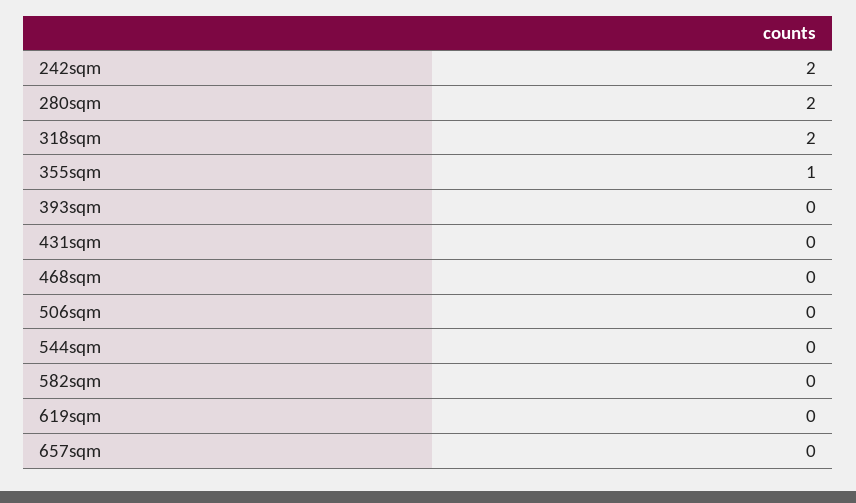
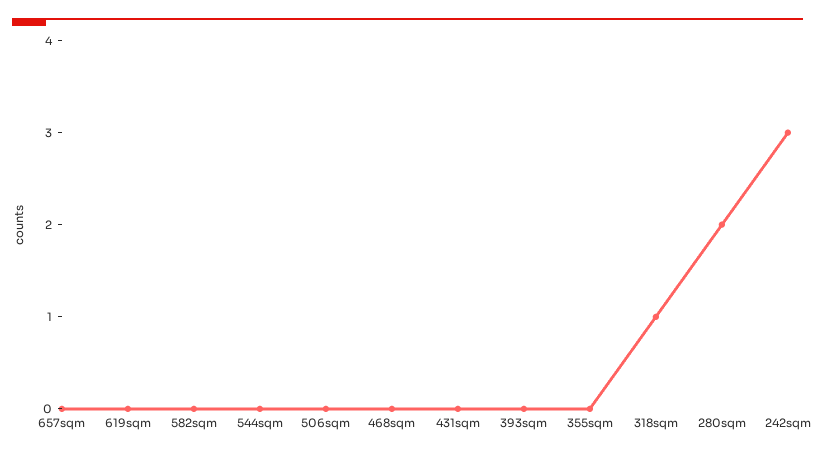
242sqm: 2 -> 3
318sqm: 2 -> 1
355sqm: 1 -> 0

